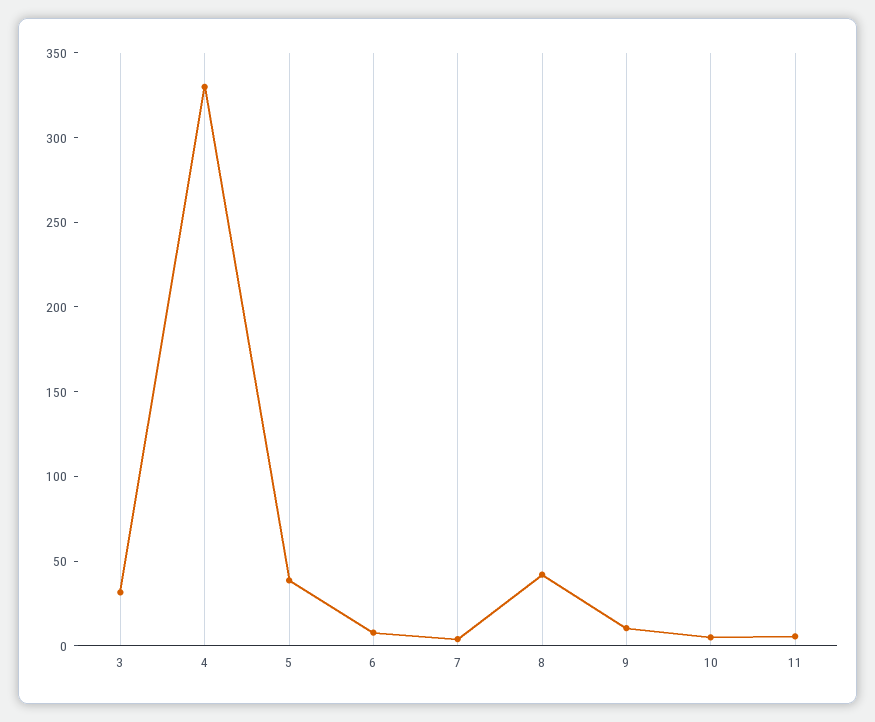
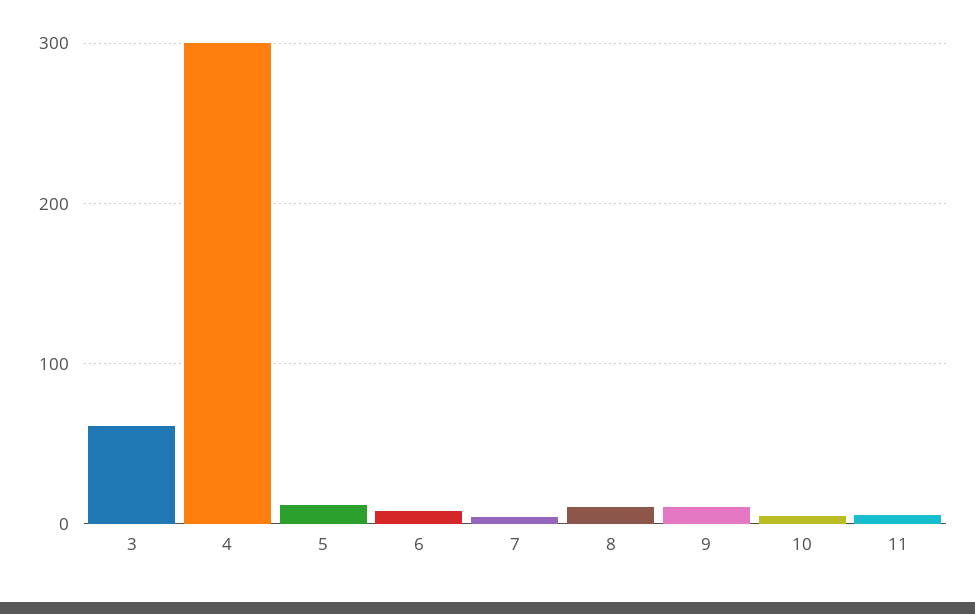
3: 30 -> 60
4: 330 -> 300
5: 40 -> 10
8: 40 -> 10

